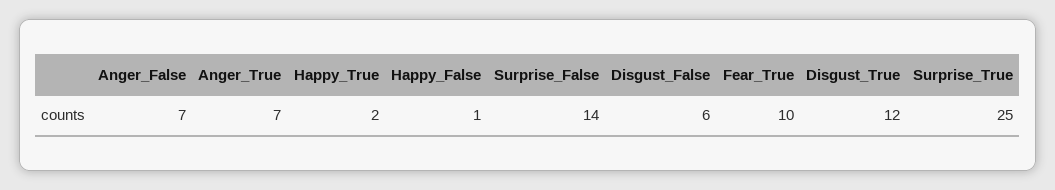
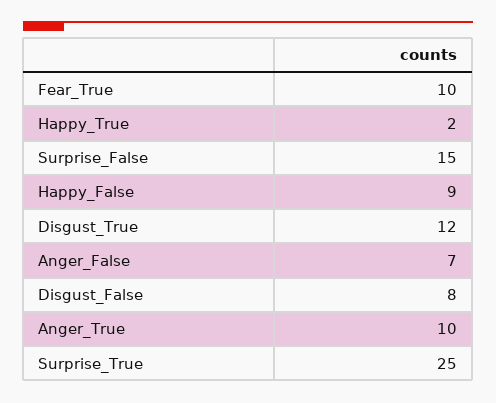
Anger_True: 7 -> 10
Happy_False: 1 -> 9
Surprise_False: 14 -> 15
Disgust_False: 6 -> 8

